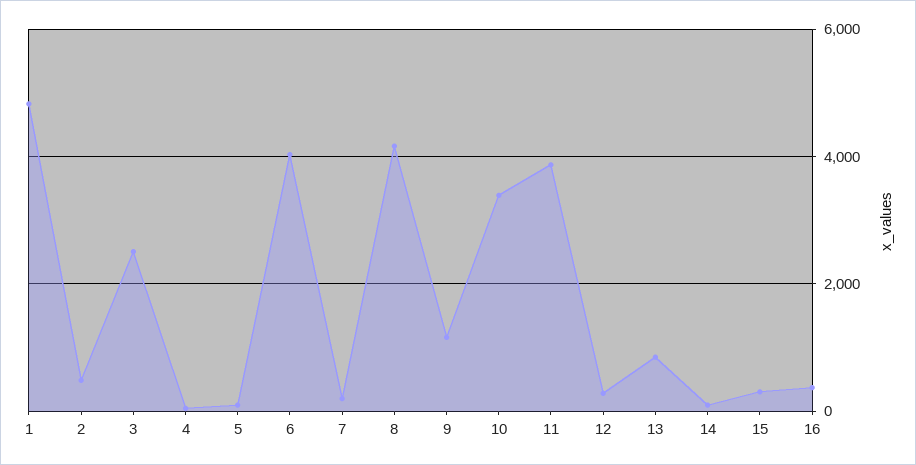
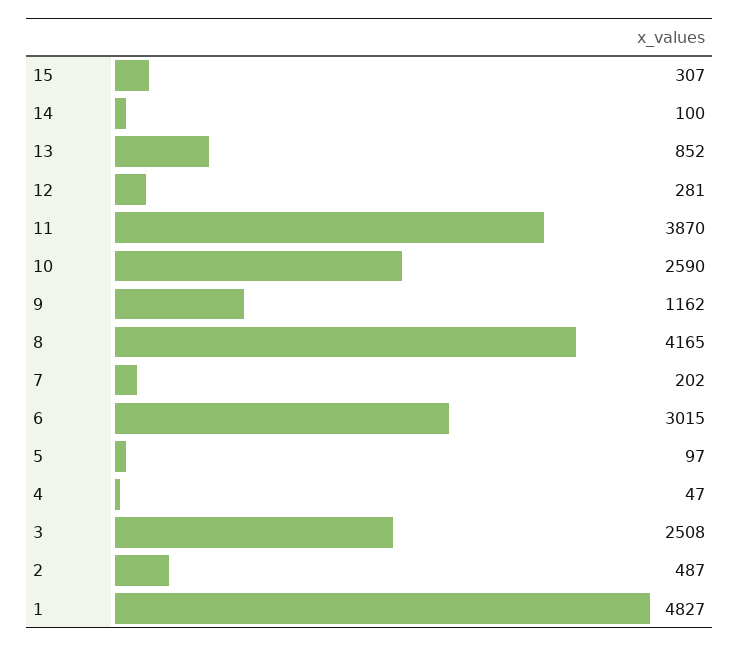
6: 4000 -> 3015
10: 3400 -> 2590
16: 400 -> none

